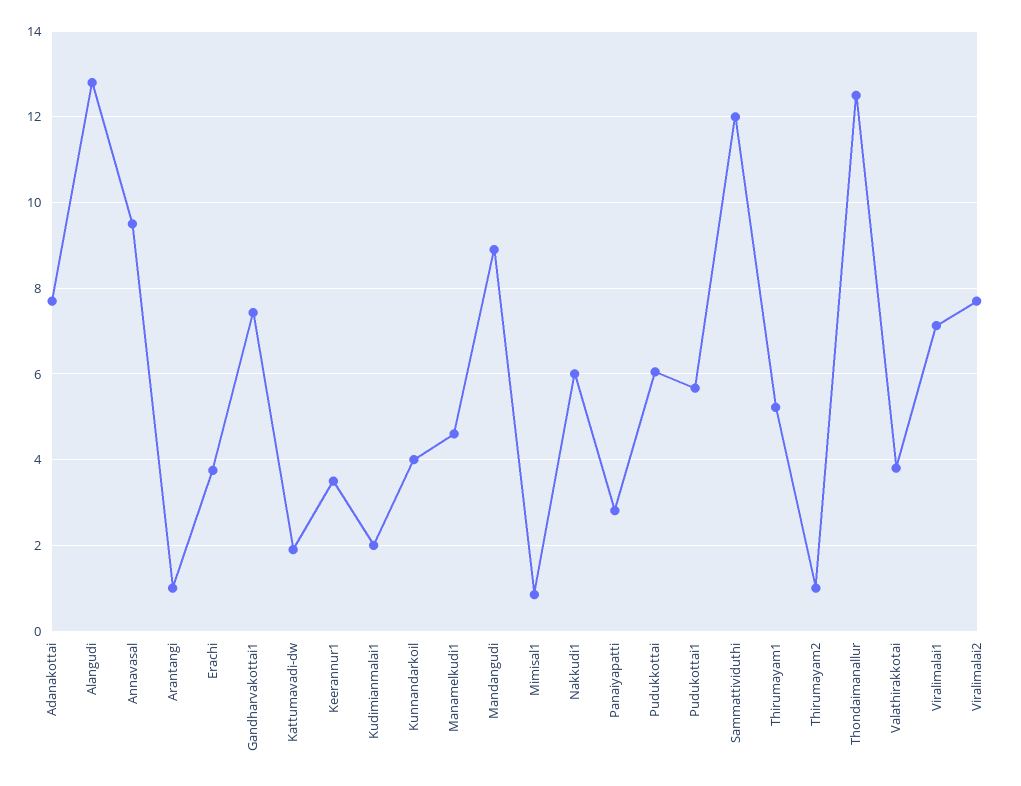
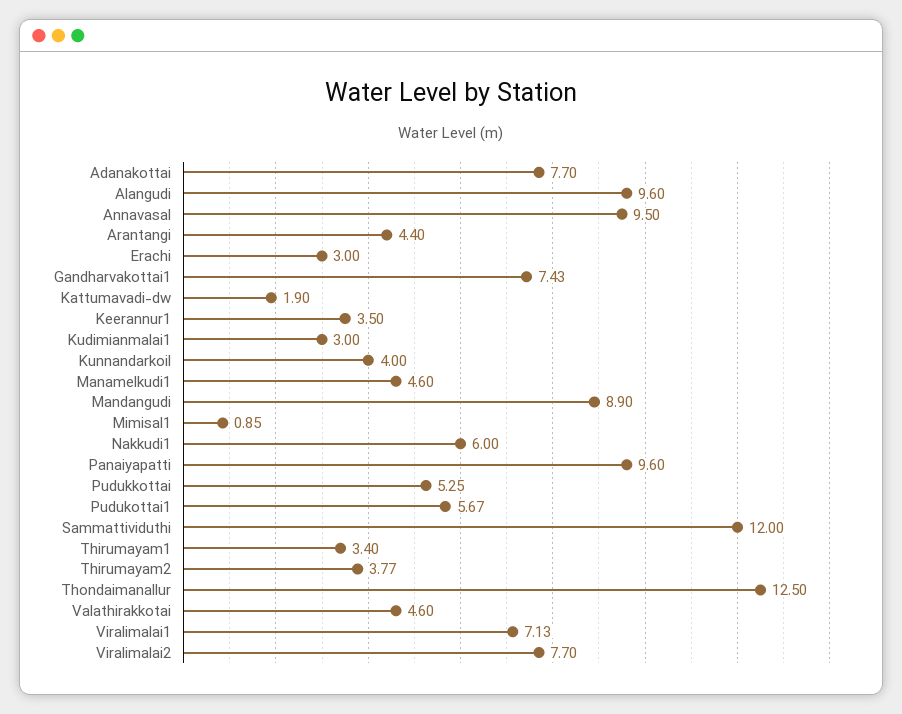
Alangudi: 12.8 -> 9.6
Arantangi: 1 -> 4.4
Erachi: 3.8 -> 3
Kudimianmalai1: 2 -> 3
Panaiyapatti: 2.8 -> 9.6
Pudukkottai: 6 -> 5.25
Thirumayam1: 5.2 -> 3.4
Thirumayam2: 1 -> 3.77
Valathirakkotai: 3.8 -> 4.6

